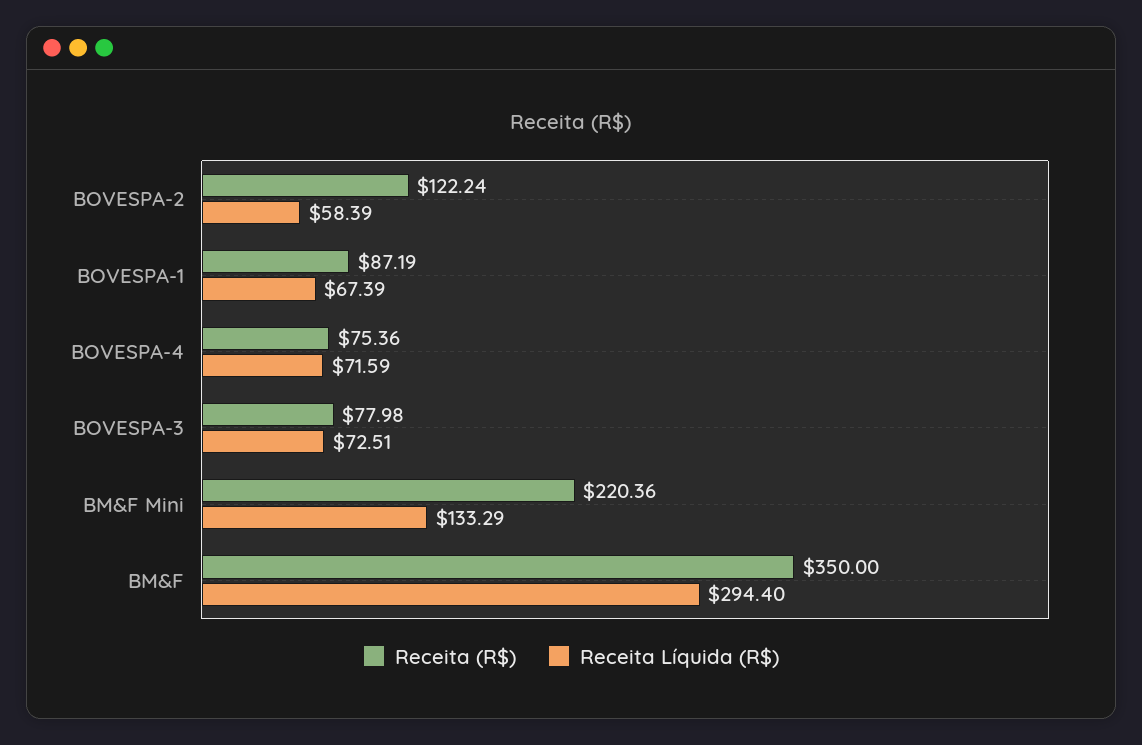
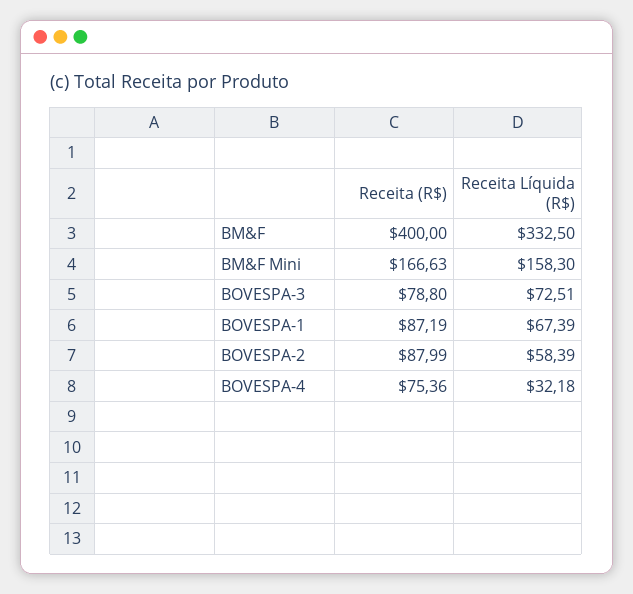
Receita (R$), BOVESPA-2: 122.24 -> 87.99
Receita Líquida (R$), BOVESPA-4: 71.59 -> 32.18
Receita (R$), BOVESPA-3: 77.98 -> 78.8
Receita (R$), BM&F Mini: 220.36 -> 166.63
Receita Líquida (R$), BM&F Mini: 133.29 -> 158.3
Receita (R$), BM&F: 350 -> 400
Receita Líquida (R$), BM&F: 294.4 -> 332.5

